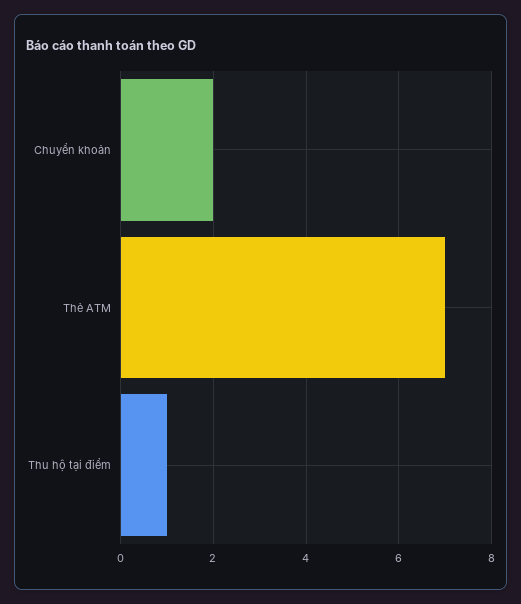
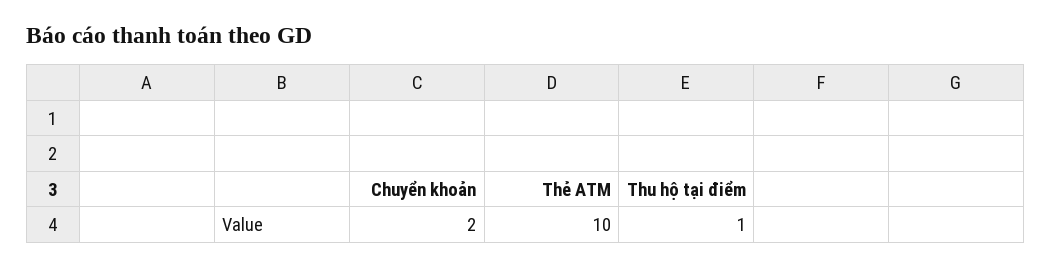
Thẻ ATM: 7 -> 10

